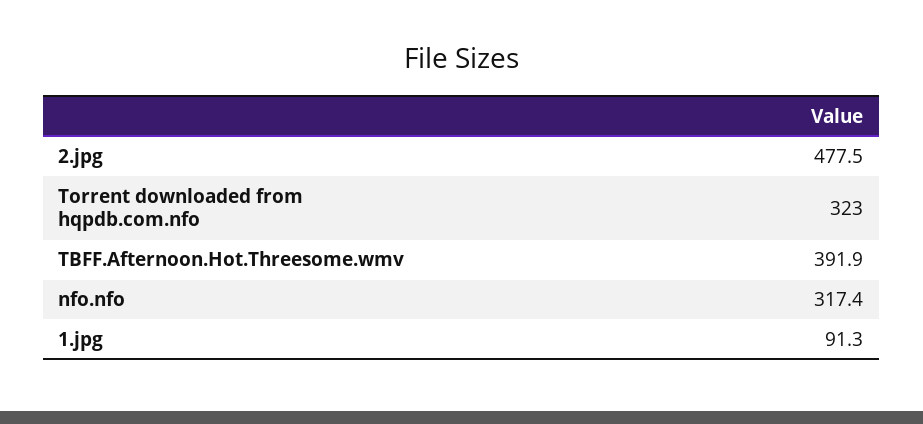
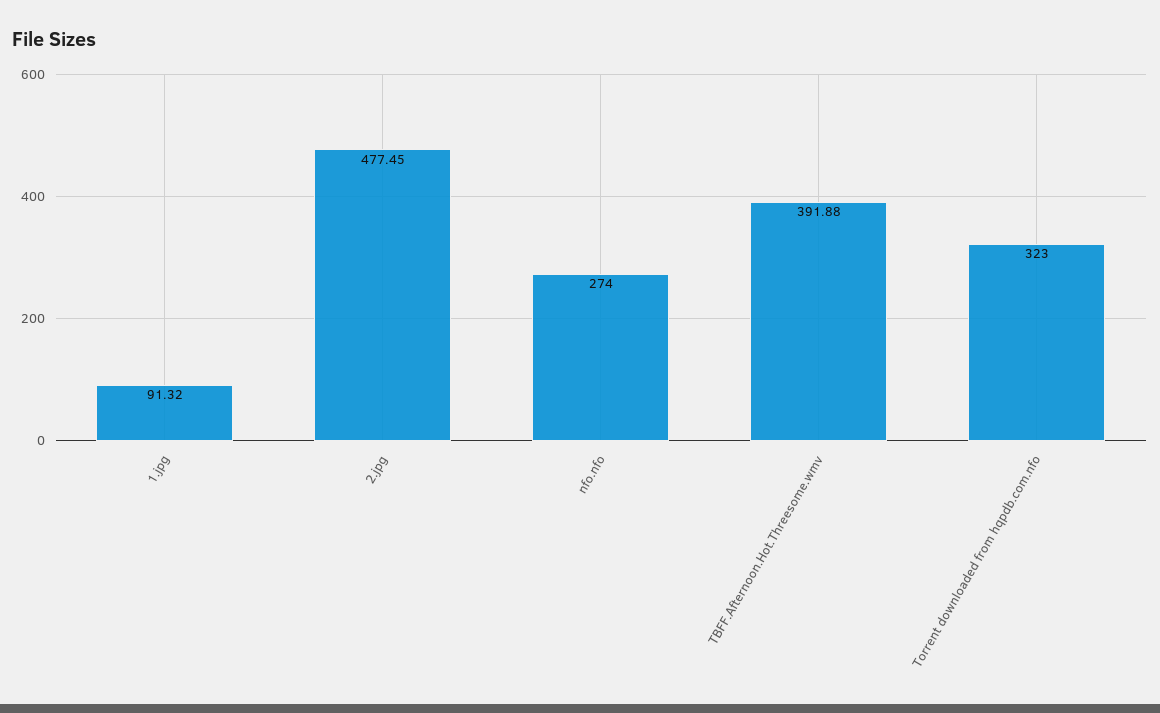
nfo.nfo: 317.4 -> 274

